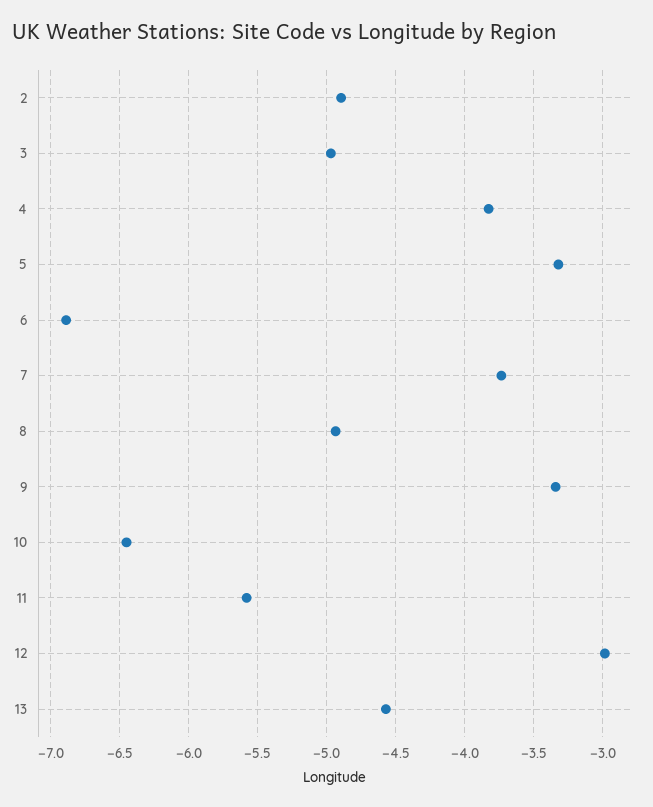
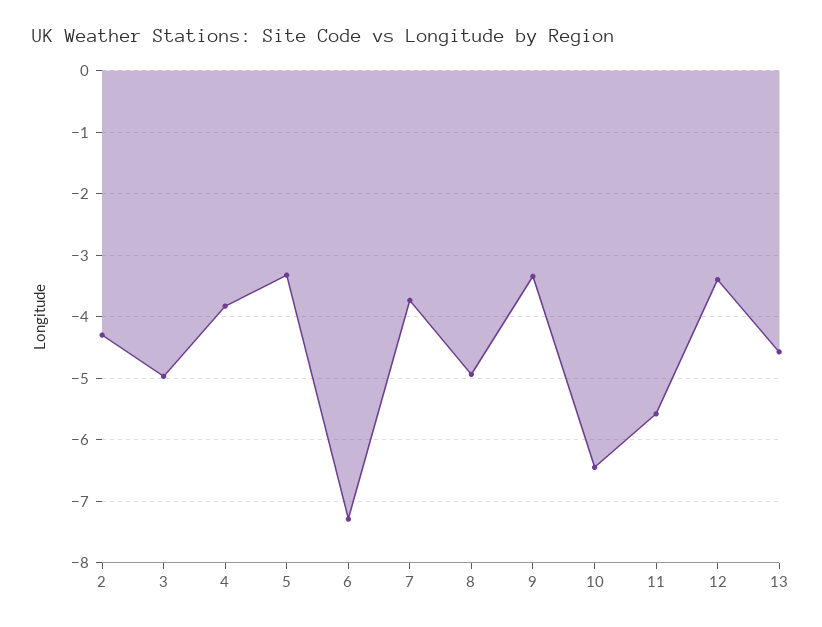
2: -4.9 -> -4.3
6: -6.9 -> -7.3
12: -3 -> -3.4

